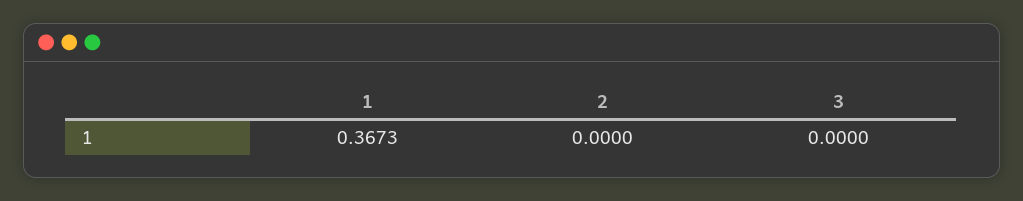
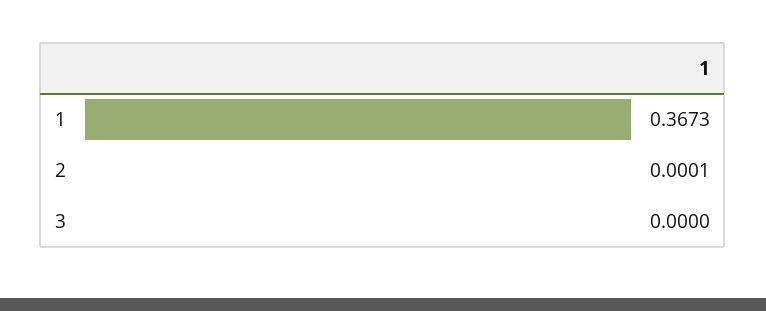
2: 0 -> 0.0001

